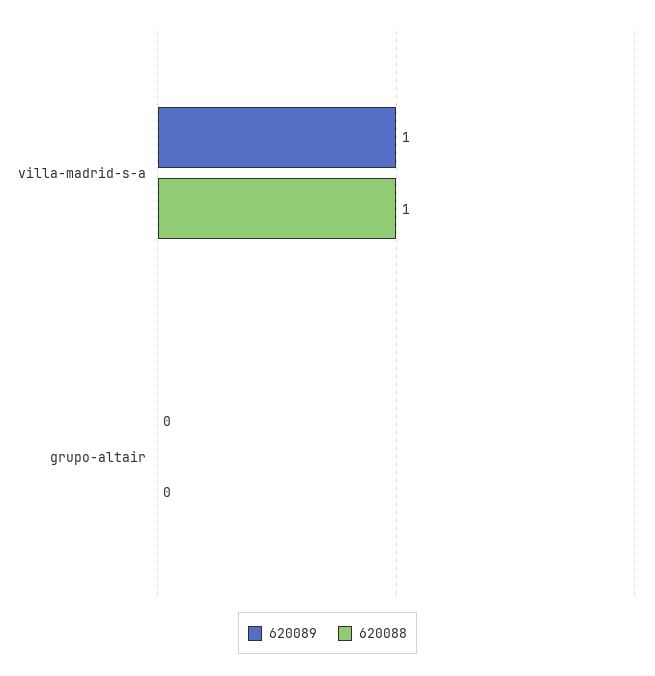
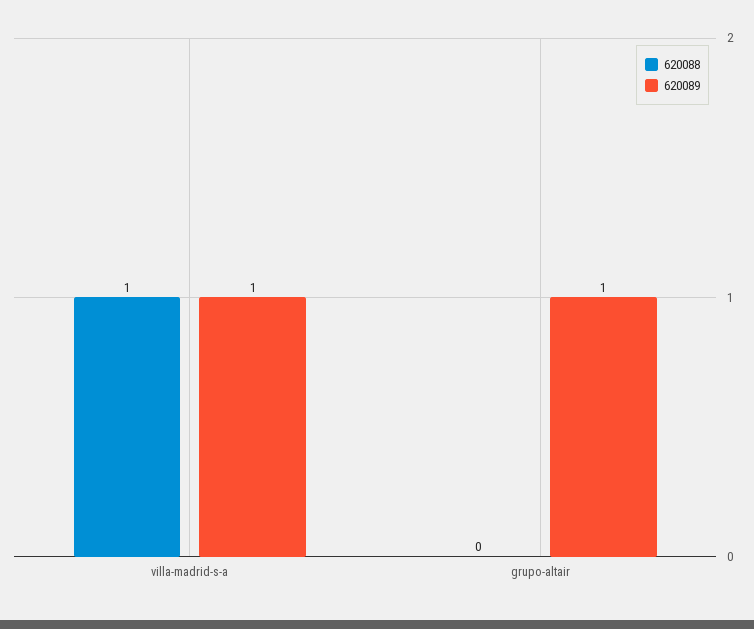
620089, grupo-altair: 0 -> 1

